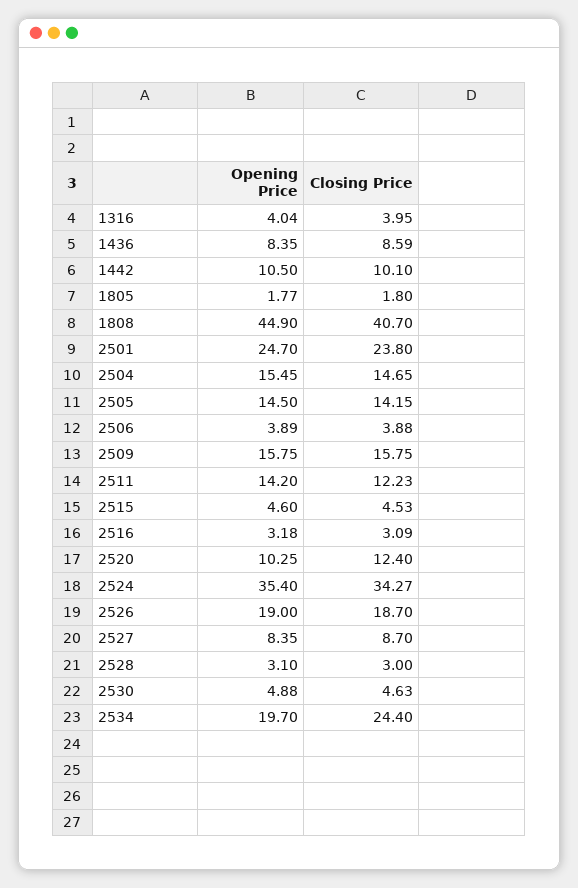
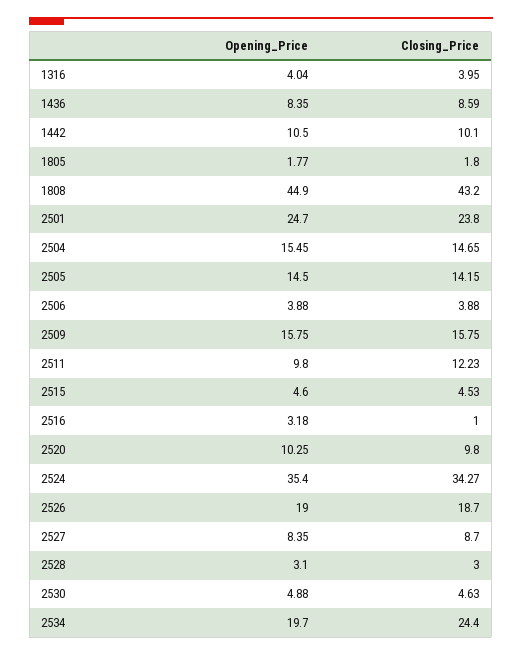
Closing Price, 1808: 40.7 -> 43.2
Opening Price, 2506: 3.89 -> 3.88
Opening Price, 2511: 14.2 -> 9.8
Closing Price, 2516: 3.09 -> 1
Closing Price, 2520: 12.4 -> 9.8

